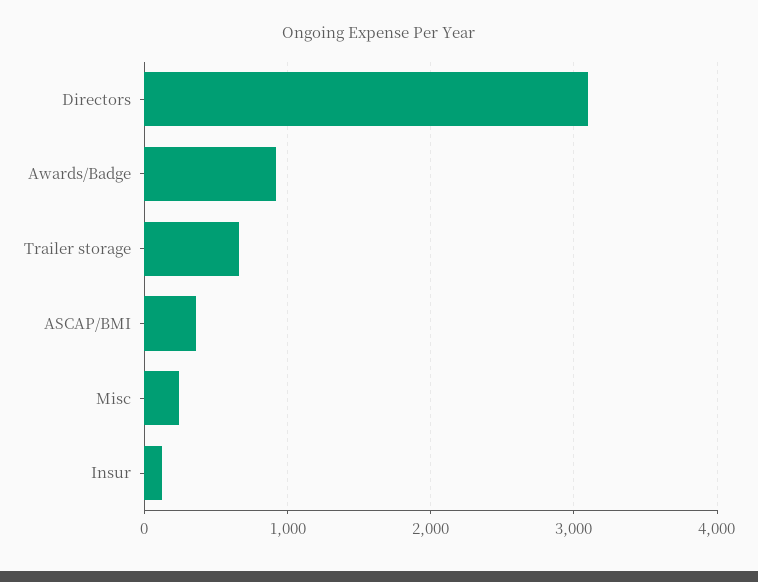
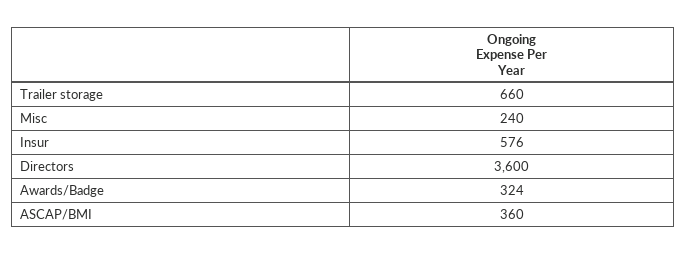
Directors: 3100 -> 3600
Awards/Badge: 900 -> 324
Insur: 100 -> 576

